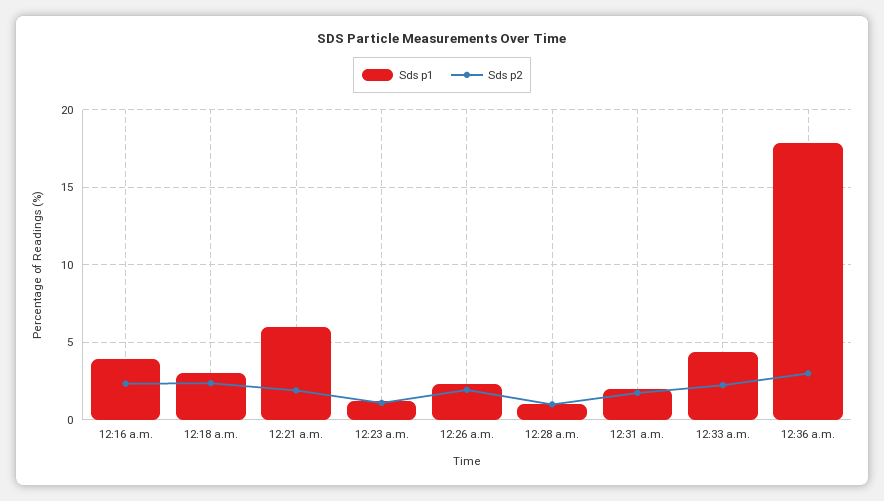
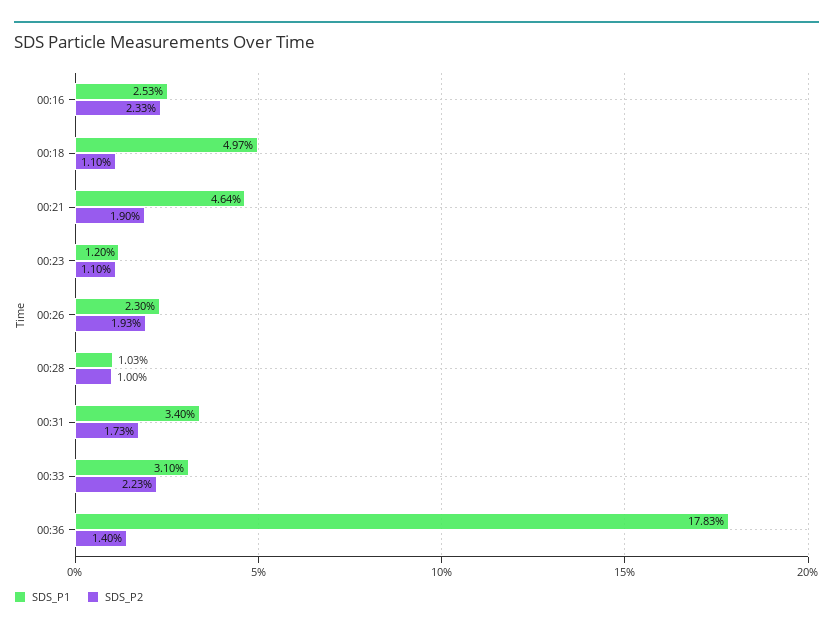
Sds p1, 12:16 a.m.: 4 -> 2.53
Sds p1, 12:18 a.m.: 3 -> 4.97
Sds p2, 12:18 a.m.: 2.5 -> 1.1
Sds p1, 12:21 a.m.: 6 -> 4.64
Sds p1, 12:31 a.m.: 2 -> 3.4
Sds p1, 12:33 a.m.: 4.5 -> 3.1
Sds p2, 12:36 a.m.: 3 -> 1.4

